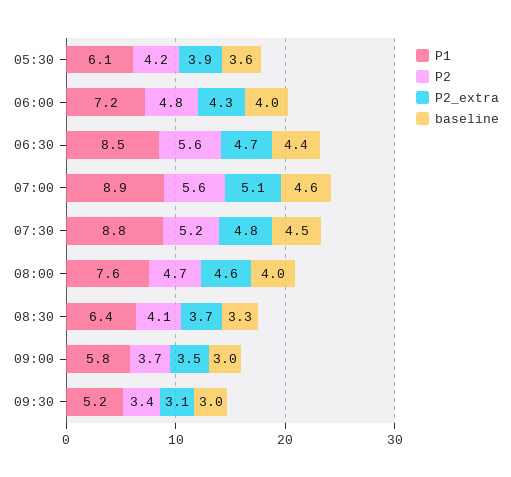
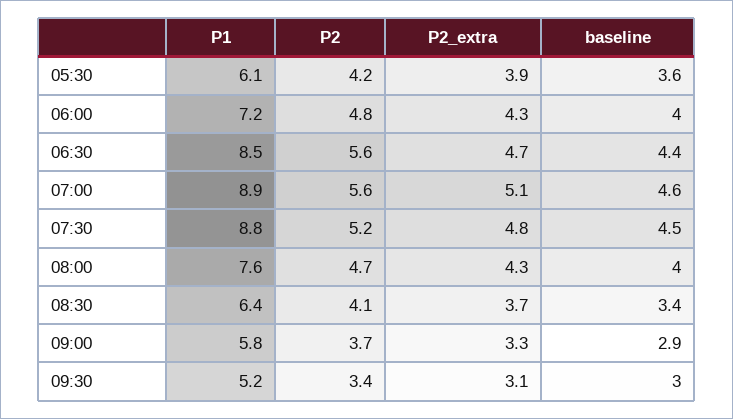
P2_extra, 08:00: 4.6 -> 4.3
baseline, 08:30: 3.3 -> 3.4
P2_extra, 09:00: 3.5 -> 3.3
baseline, 09:00: 3 -> 2.9

